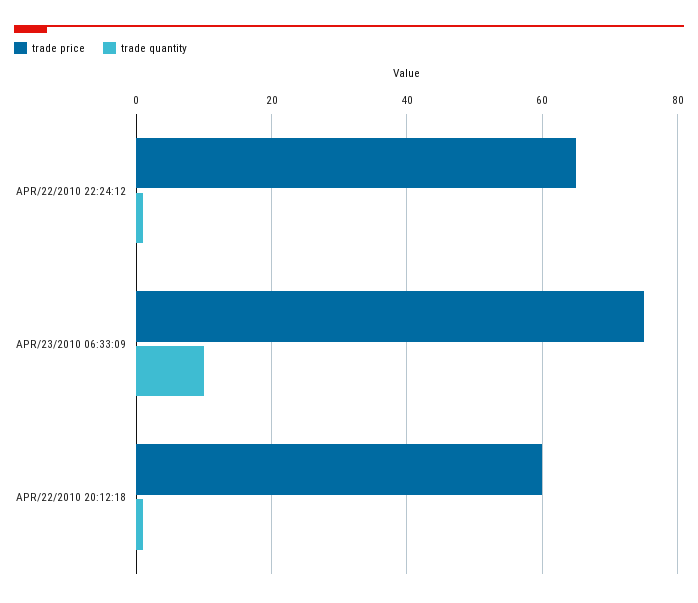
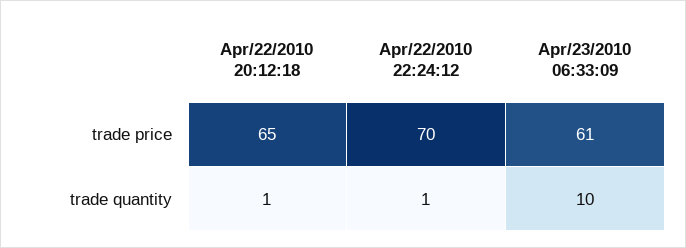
trade price, APR/22/2010 22:24:12: 65 -> 70
trade price, APR/23/2010 06:33:09: 75 -> 61
trade price, APR/22/2010 20:12:18: 60 -> 65

